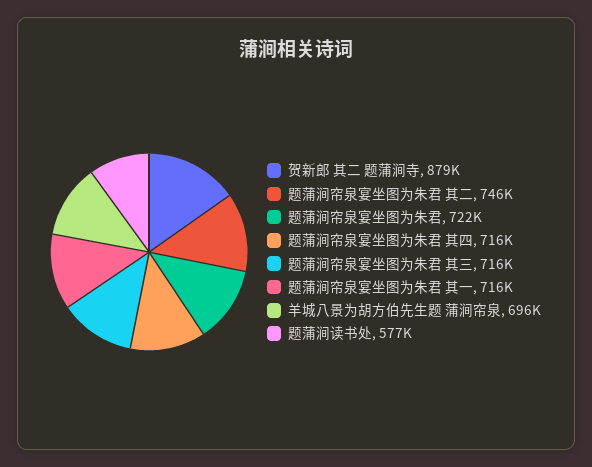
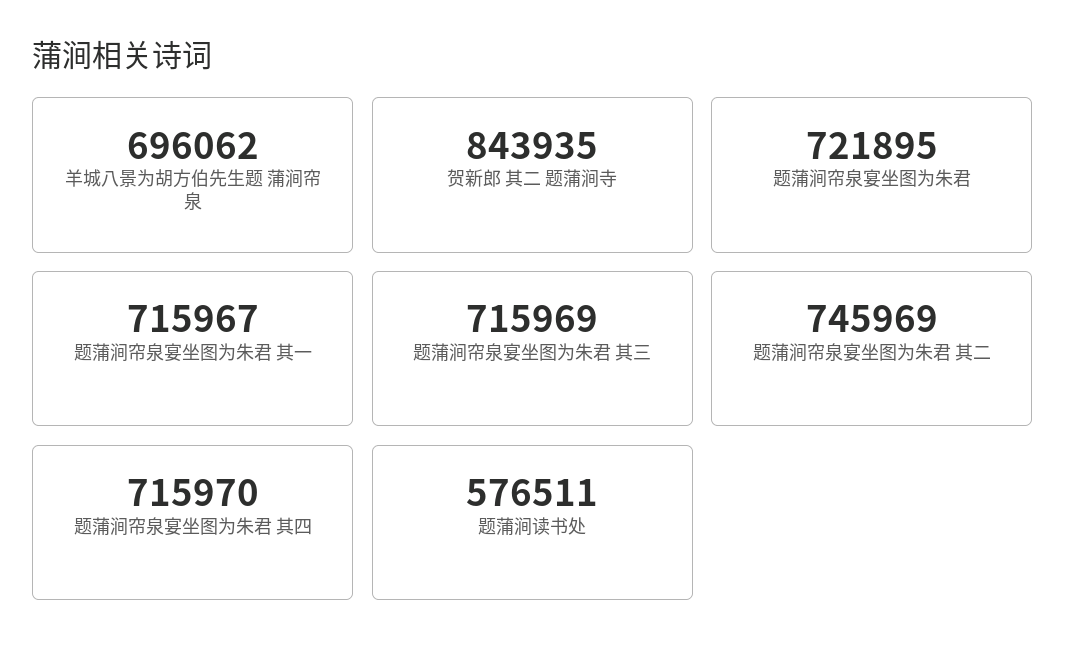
贺新郎 其二 题蒲涧寺: 879000 -> 843935

